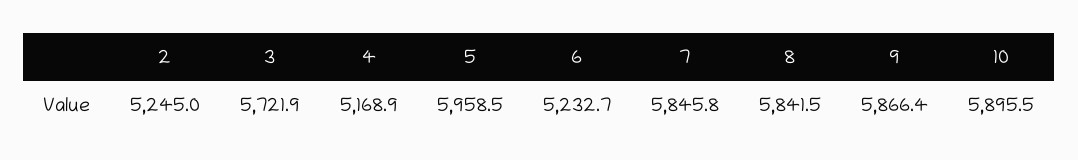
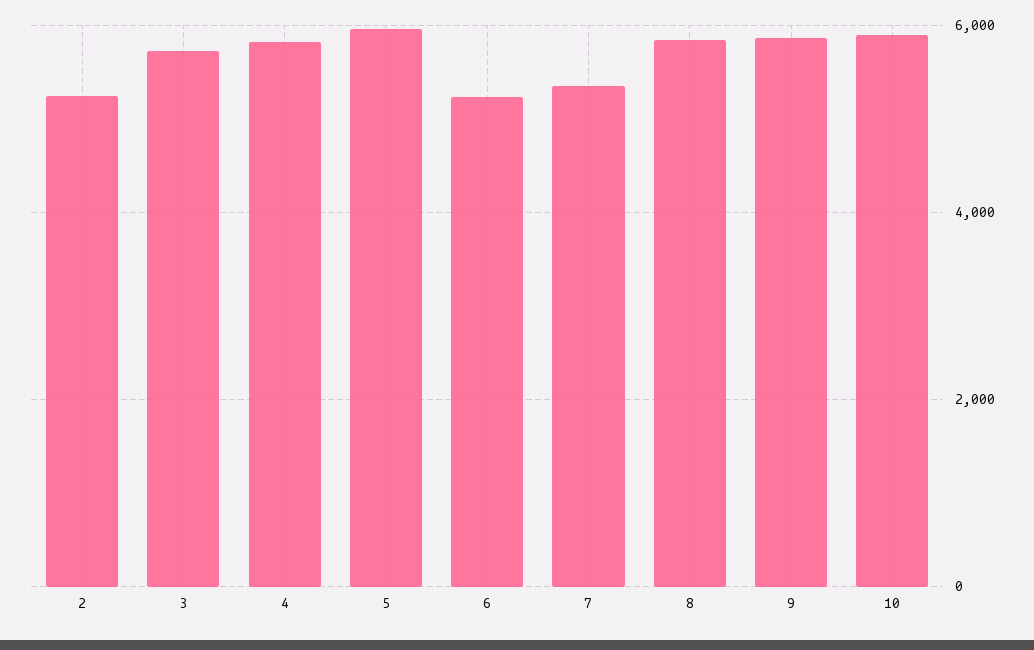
4: 5168.9 -> 5800
7: 5845.8 -> 5400

